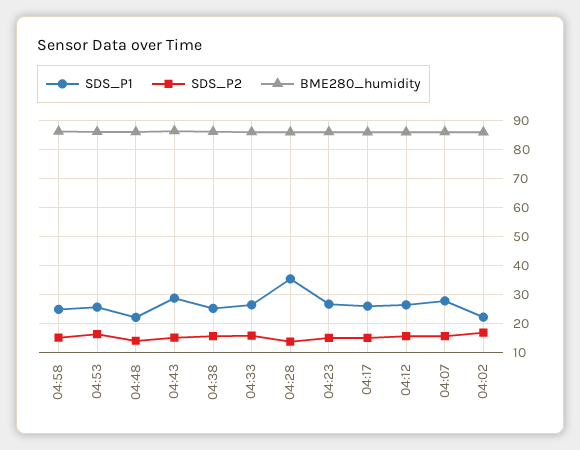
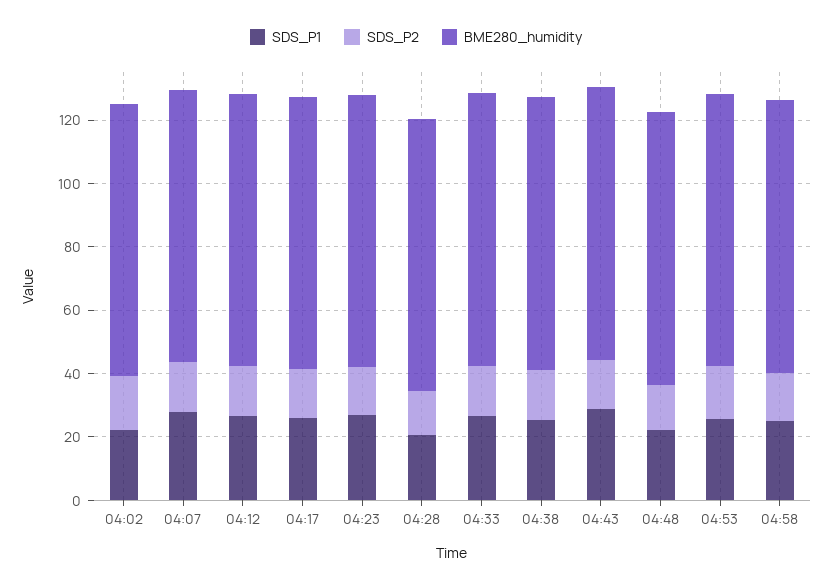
SDS_P1, 04:28: 35 -> 20

